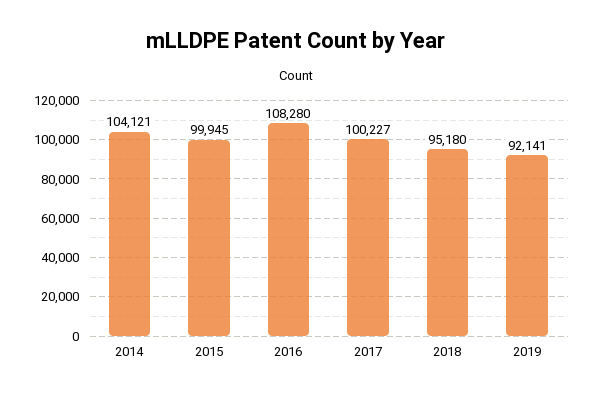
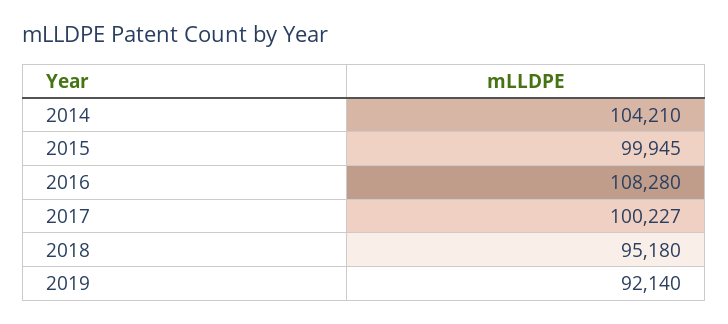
2014: 104121 -> 104210
2019: 92141 -> 92140

